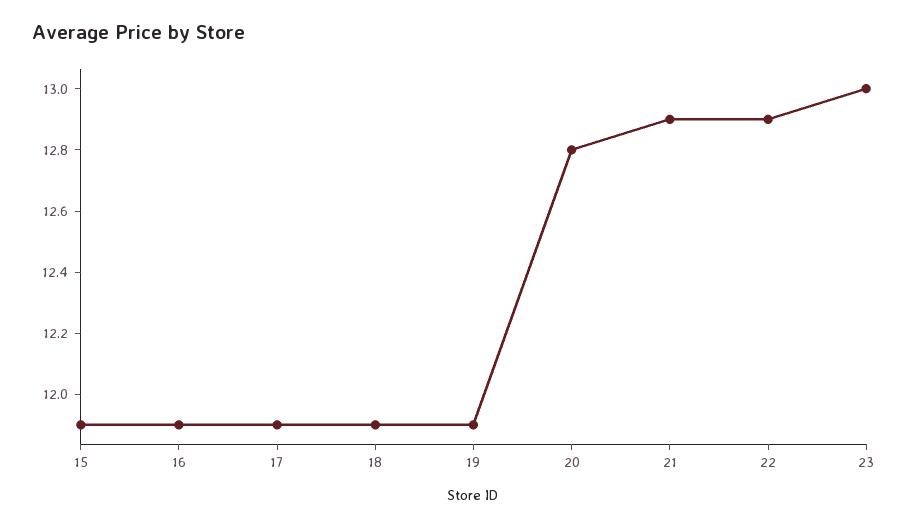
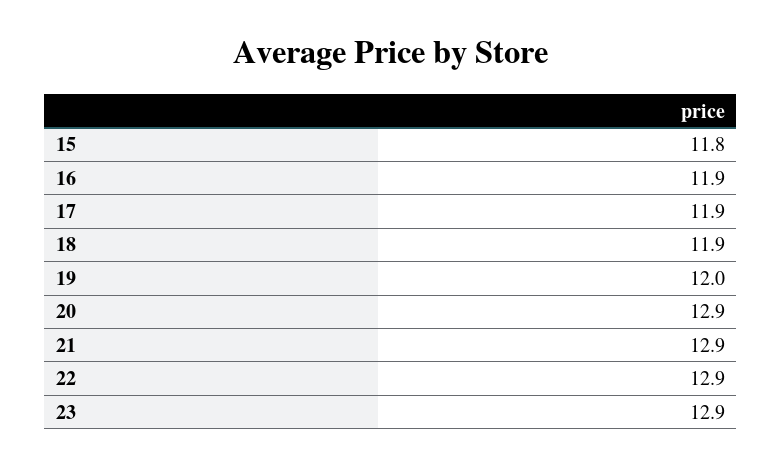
15: 11.9 -> 11.8
19: 11.9 -> 12
20: 12.8 -> 12.9
23: 13 -> 12.9

